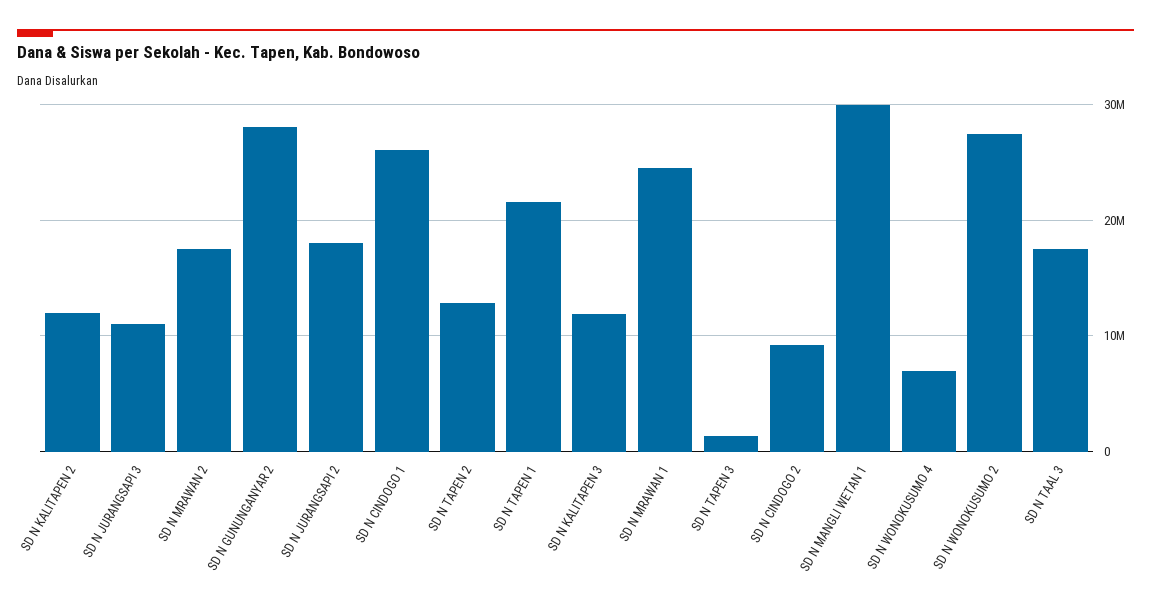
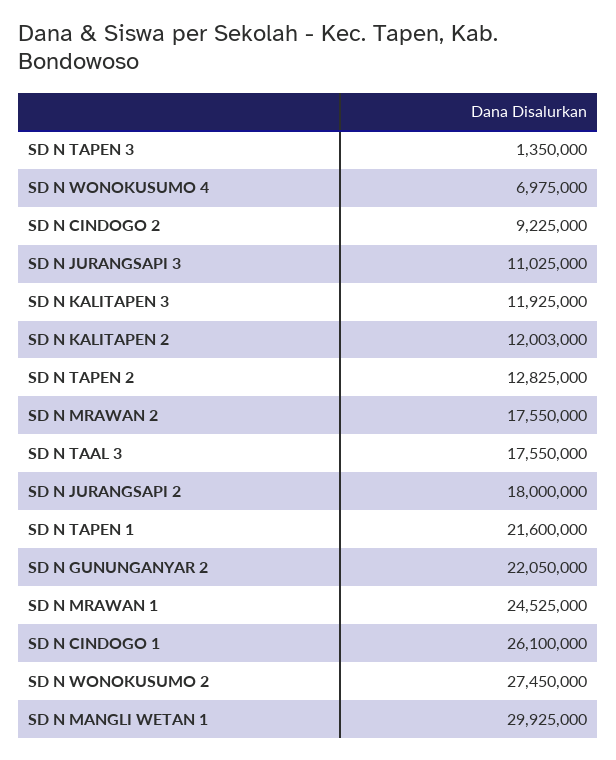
SD N GUNUNGANYAR 2: 28000000 -> 22050000

